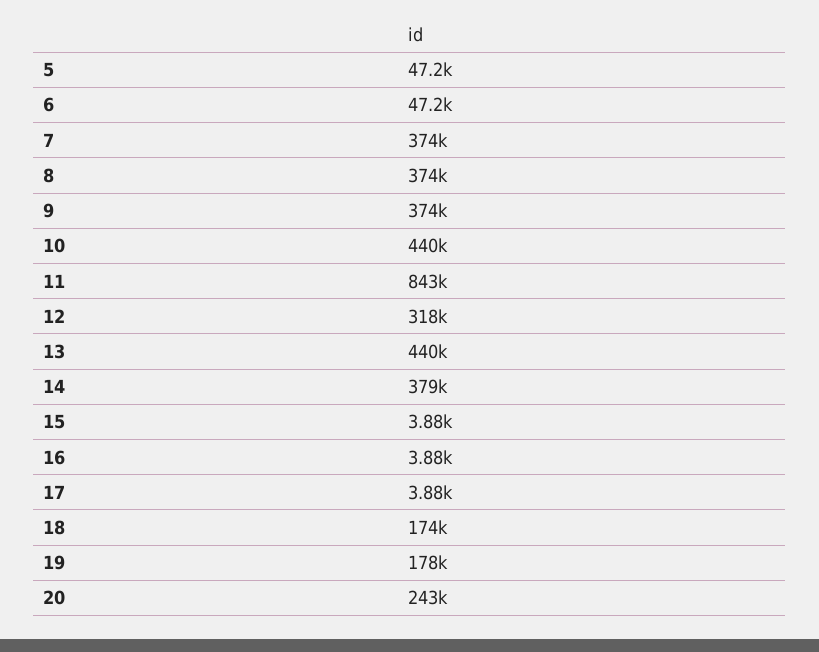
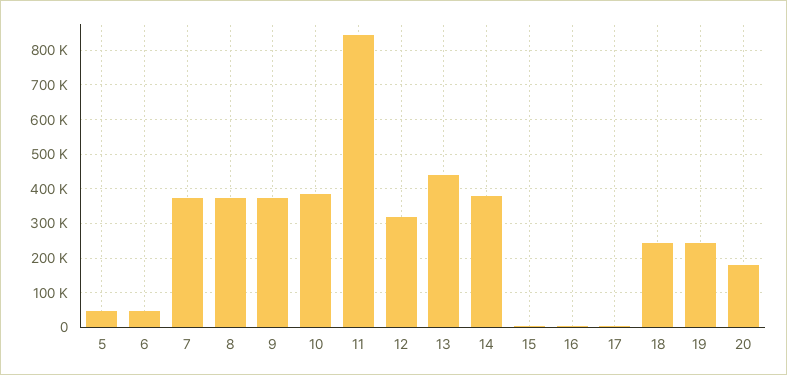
10: 440000 -> 380000
18: 174000 -> 240000
19: 178000 -> 240000
20: 243000 -> 180000

